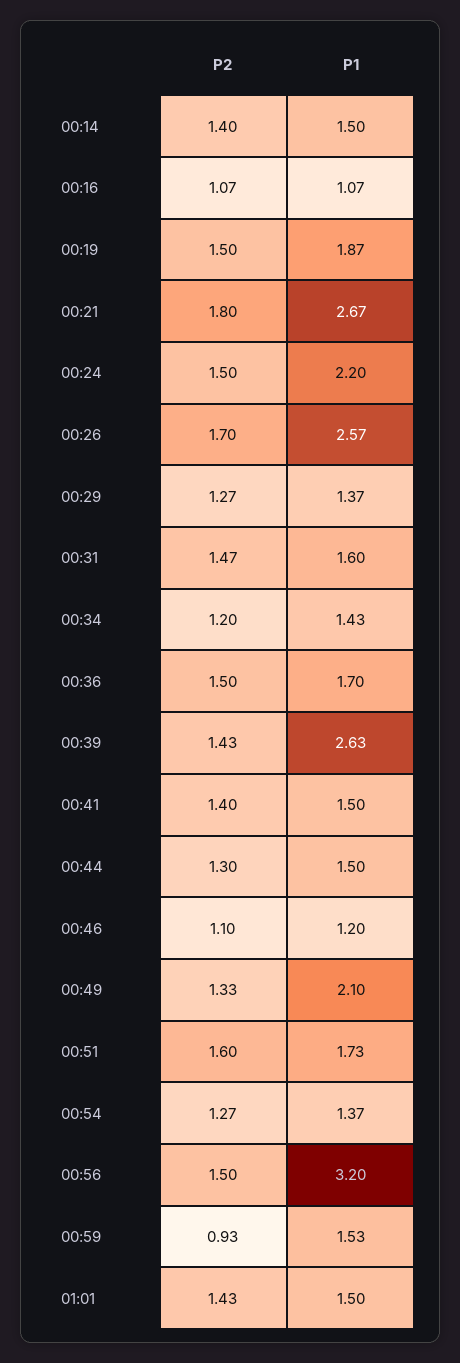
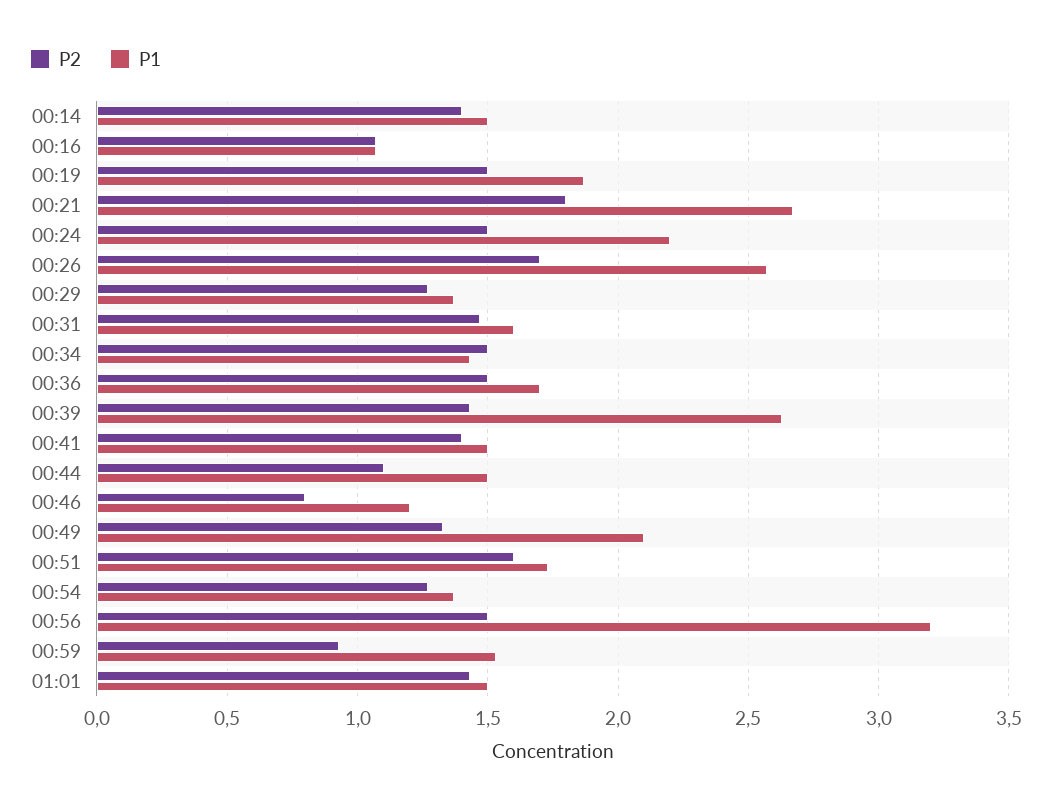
P2, 00:34: 1.2 -> 1.5
P2, 00:44: 1.3 -> 1.1
P2, 00:46: 1.1 -> 0.8

